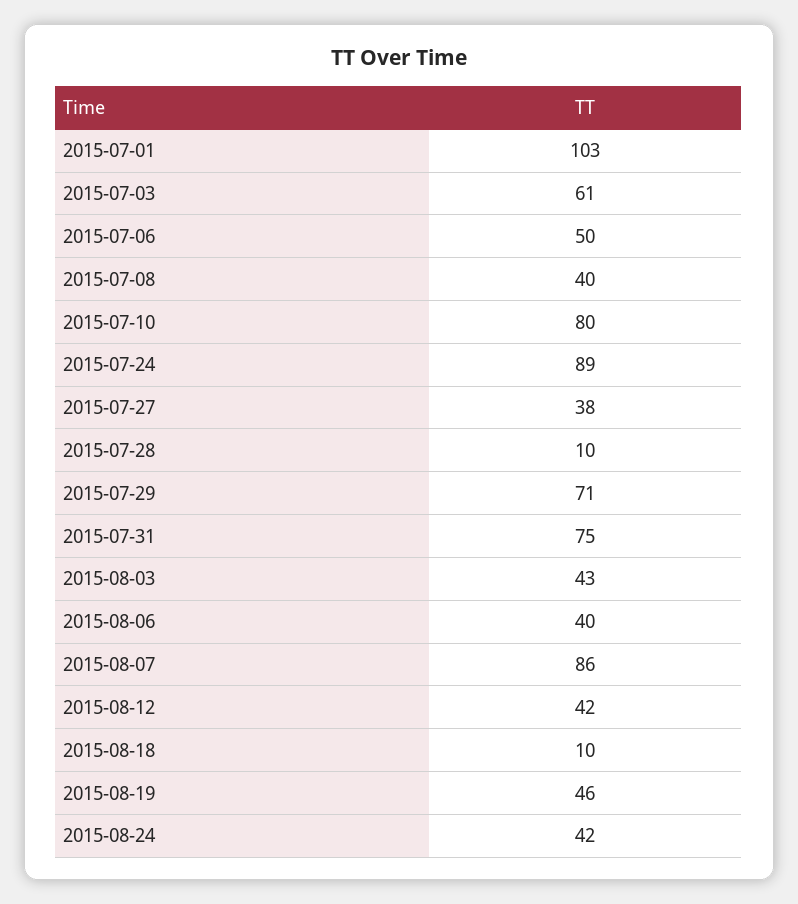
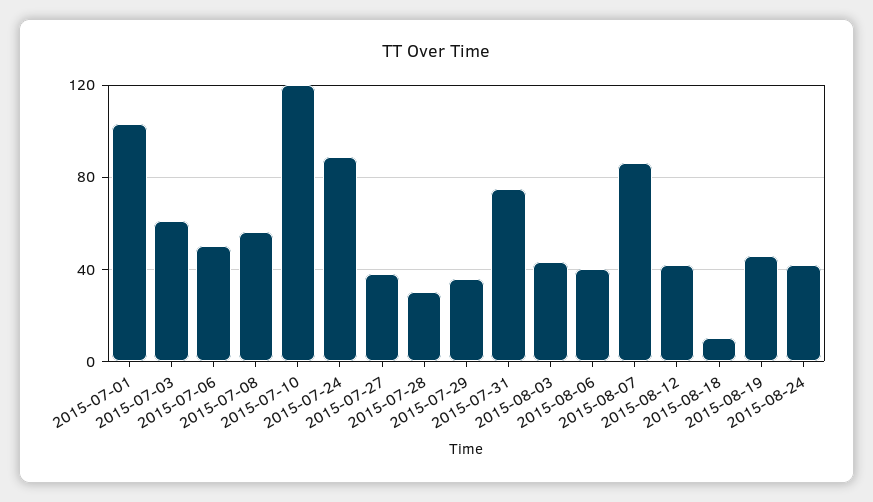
2015-07-08: 40 -> 55
2015-07-10: 80 -> 120
2015-07-28: 10 -> 30
2015-07-29: 71 -> 35

